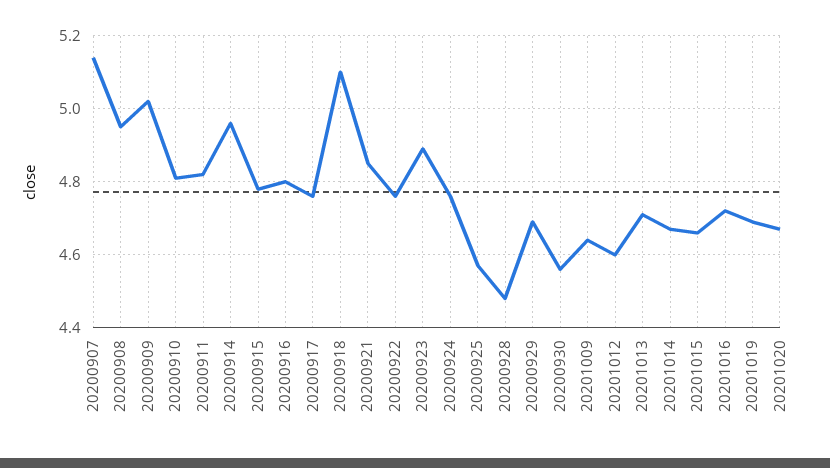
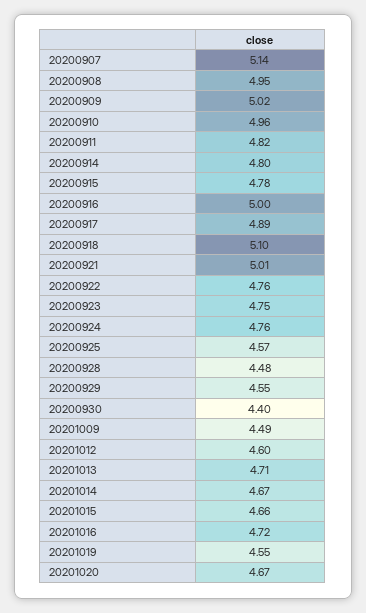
20200910: 4.8 -> 4.96
20200914: 4.95 -> 4.8
20200916: 4.8 -> 5
20200917: 4.75 -> 4.89
20200921: 4.85 -> 5.01
20200923: 4.9 -> 4.75
20200929: 4.7 -> 4.55
20200930: 4.55 -> 4.4
20201009: 4.65 -> 4.49
20201019: 4.7 -> 4.55

